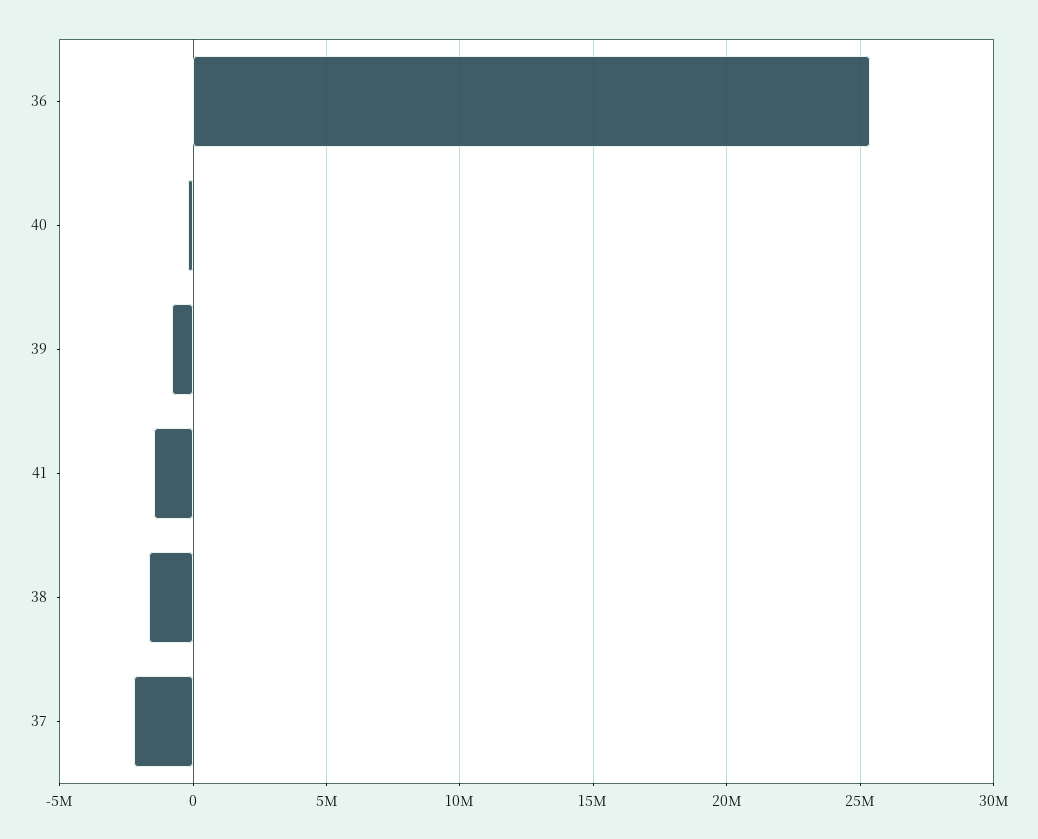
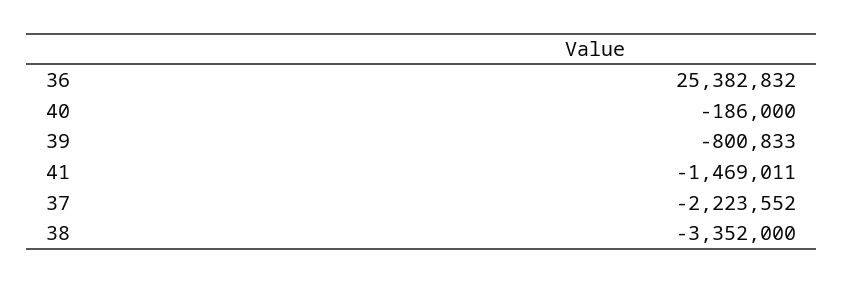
38: -1500000 -> -3352000

